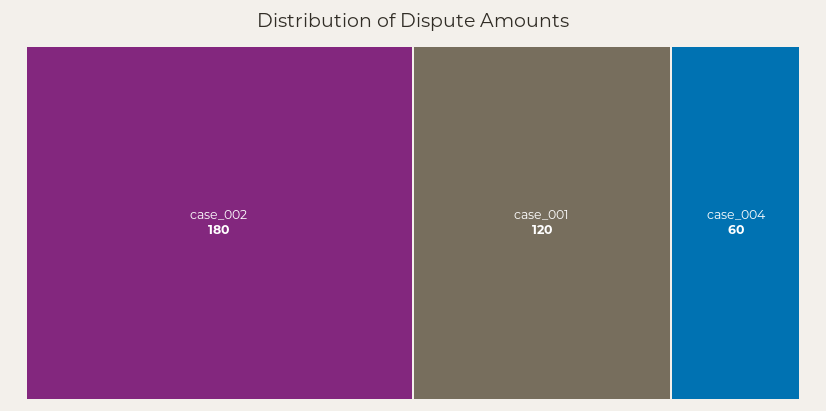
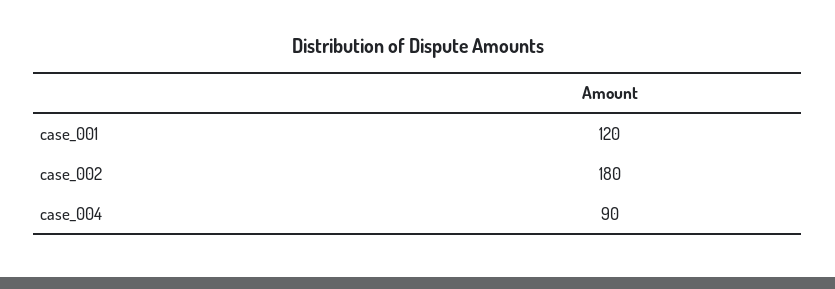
case_004: 60 -> 90

